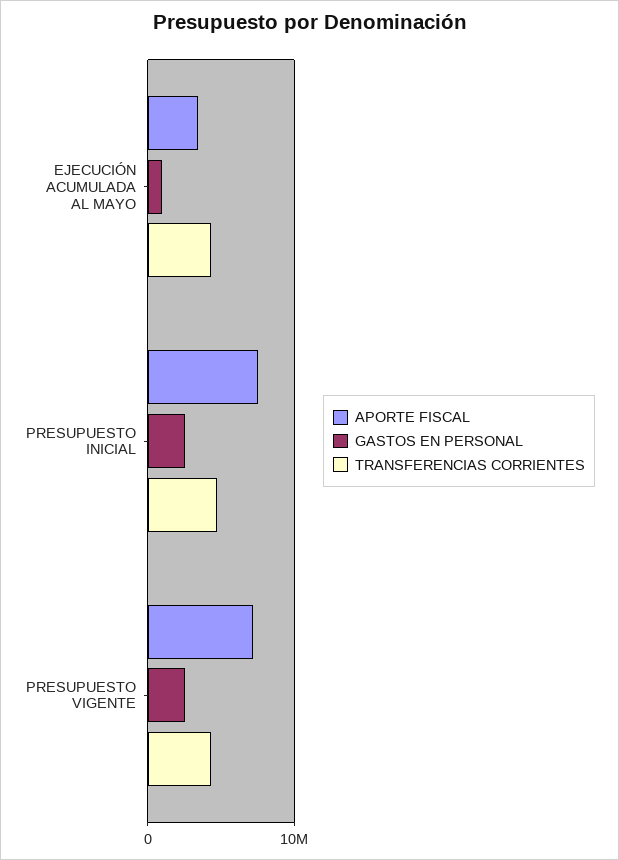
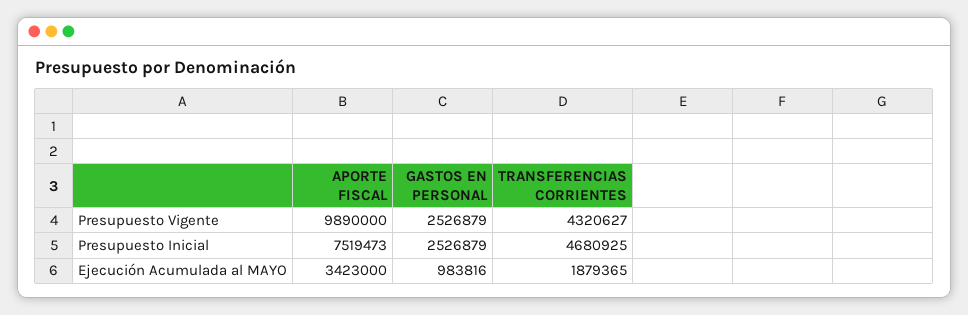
TRANSFERENCIAS CORRIENTES, EJECUCIÓN ACUMULADA AL MAYO: 4000000 -> 1879365
APORTE FISCAL, PRESUPUESTO VIGENTE: 7000000 -> 9890000

